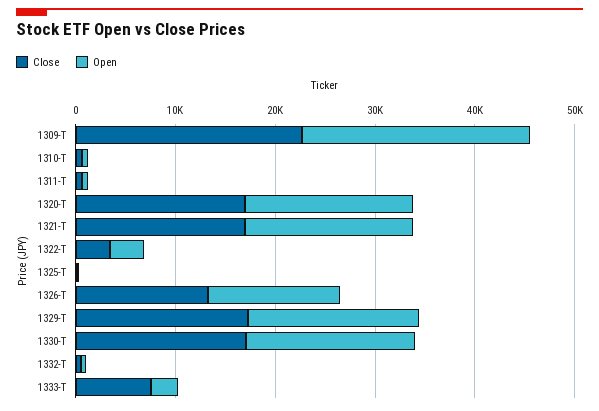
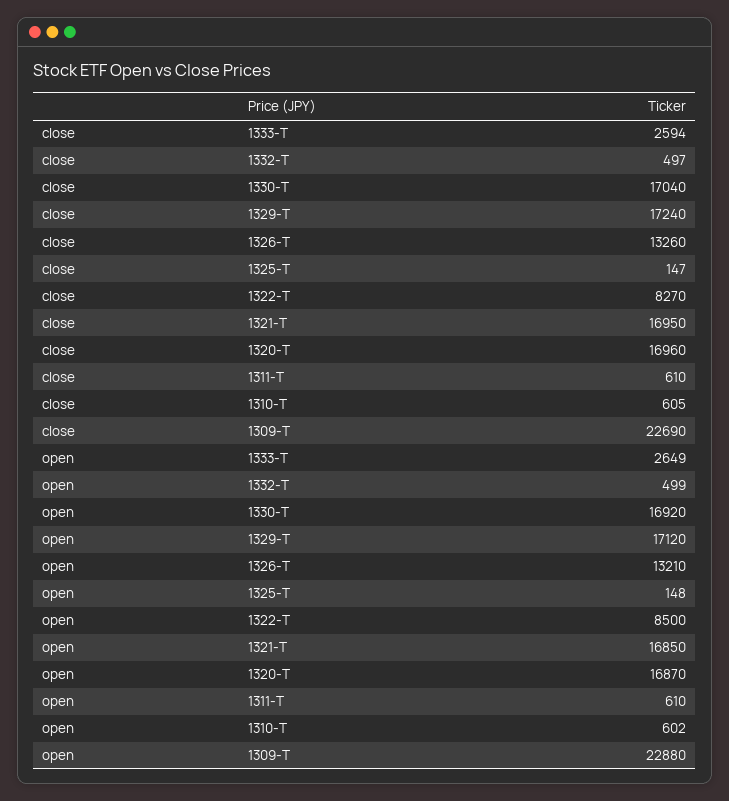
Close, 1322-T: 4000 -> 8270
Open, 1322-T: 4000 -> 8500
Close, 1333-T: 8000 -> 2594

